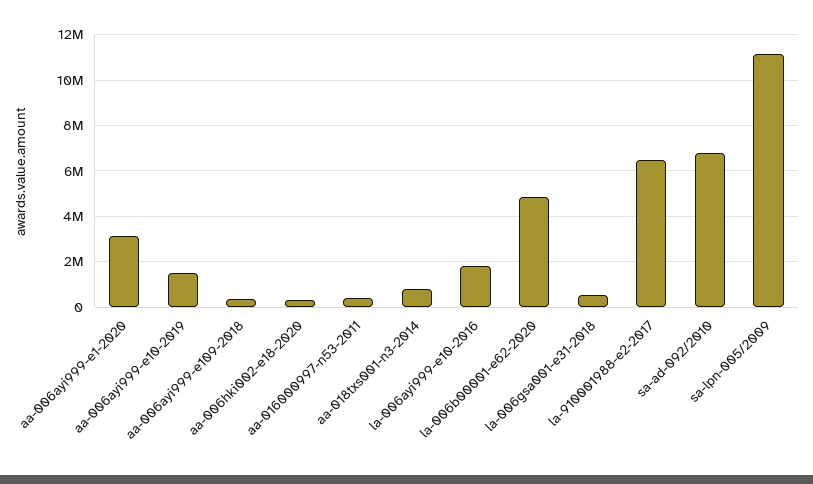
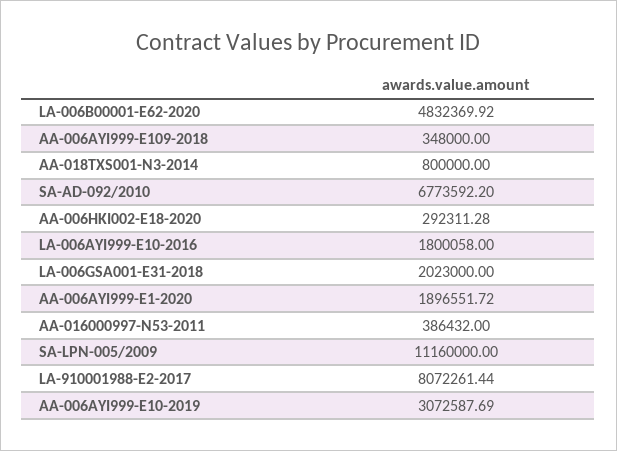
aa-006ayi999-e1-2020: 3000000 -> 1896551.72
aa-006ayi999-e10-2019: 1500000 -> 3072587.69
la-006gsa001-e31-2018: 500000 -> 2023000
la-910001988-e2-2017: 6500000 -> 8072261.44

